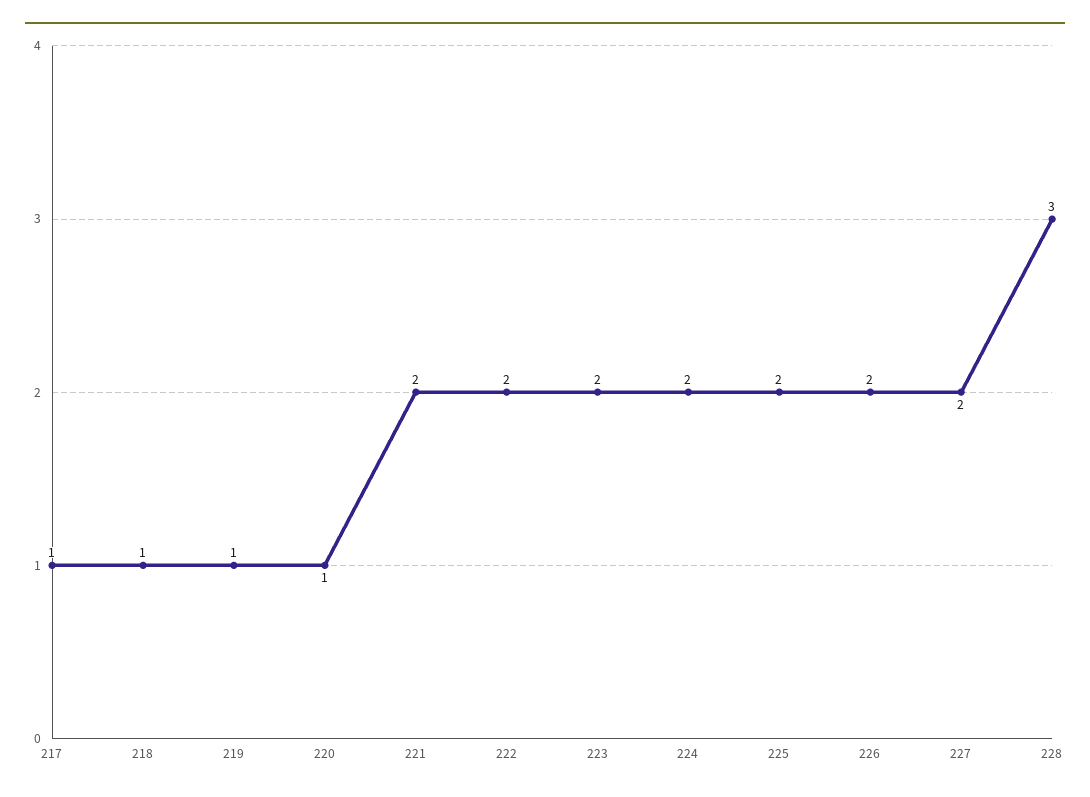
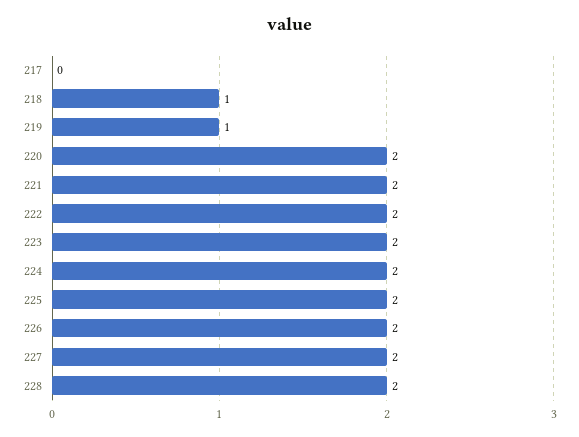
217: 1 -> 0
220: 1 -> 2
228: 3 -> 2

